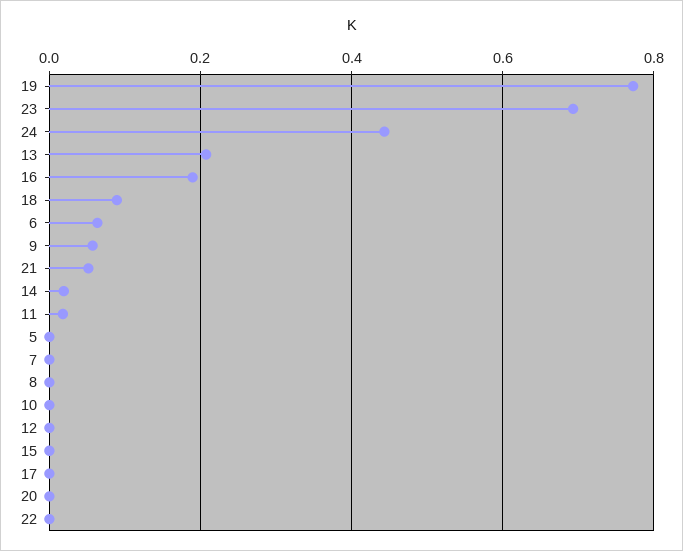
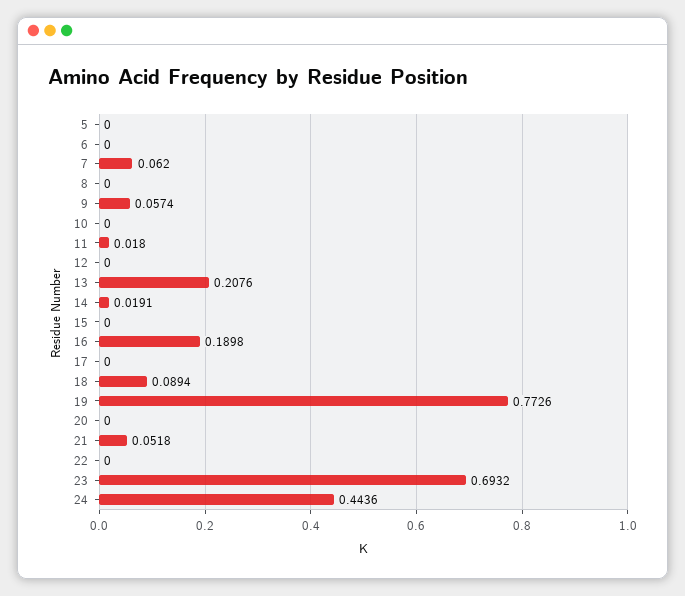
6: 0.06 -> 0
7: 0 -> 0.062

